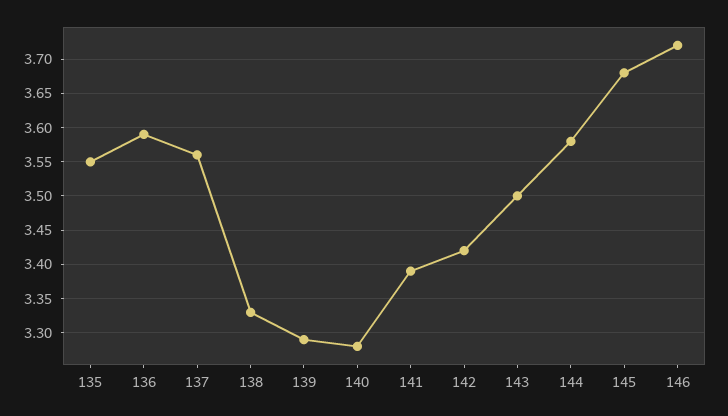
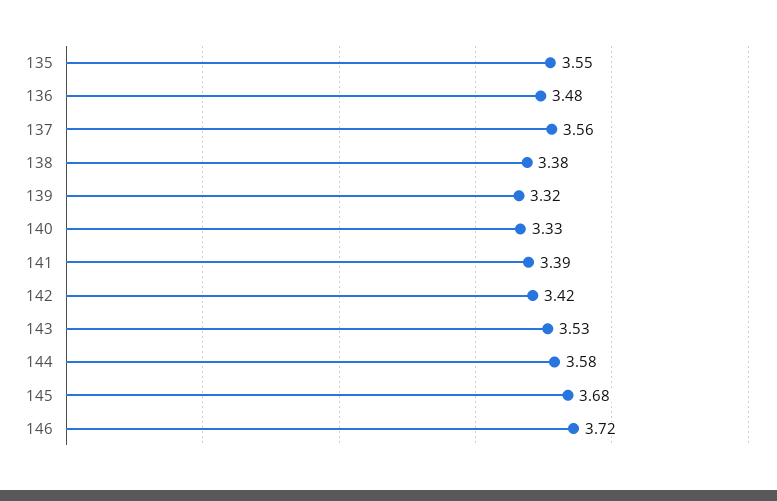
136: 3.59 -> 3.48
138: 3.33 -> 3.38
139: 3.29 -> 3.32
140: 3.28 -> 3.33
143: 3.5 -> 3.53

